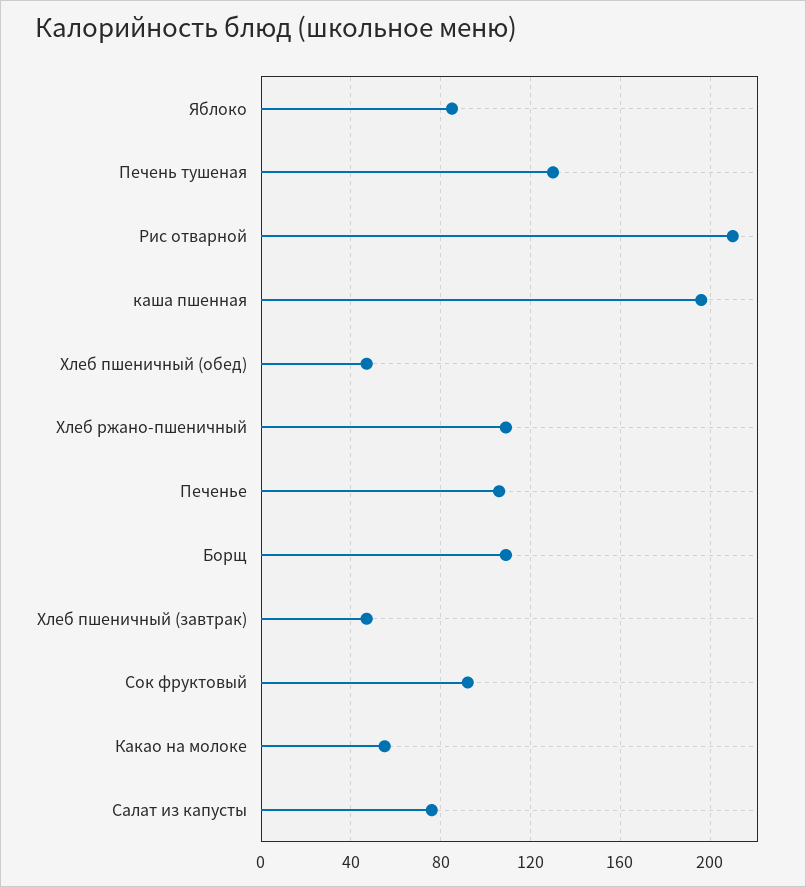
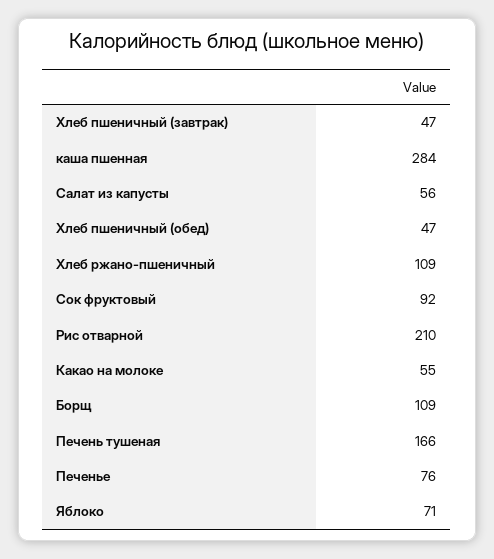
Яблоко: 85 -> 71
Печень тушеная: 130 -> 166
каша пшенная: 195 -> 284
Печенье: 105 -> 76
Салат из капусты: 75 -> 56

